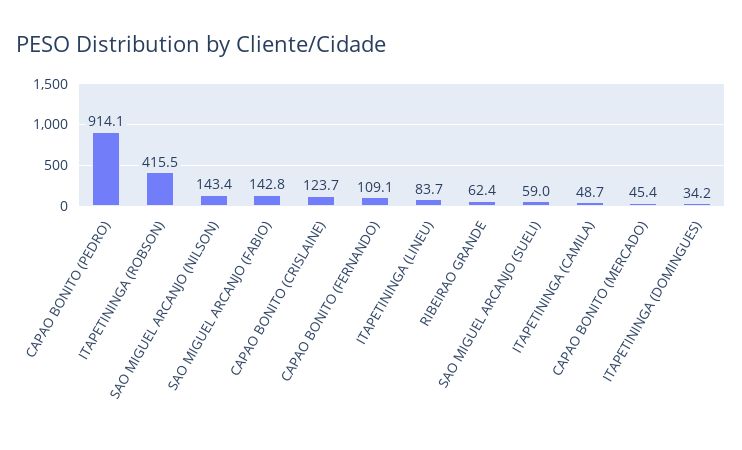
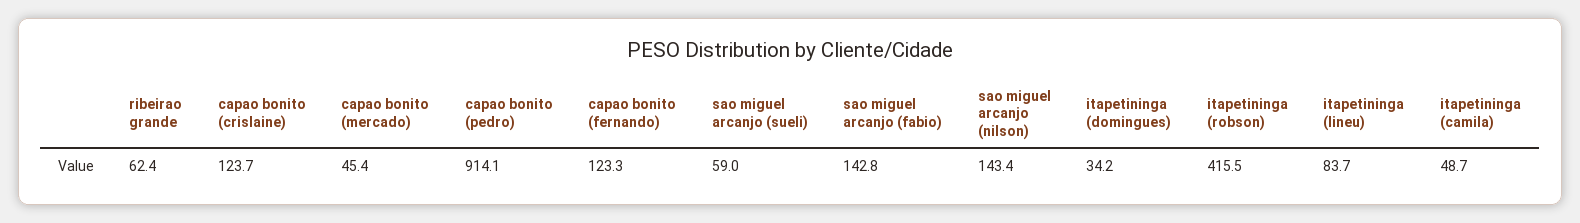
CAPAO BONITO (FERNANDO): 109.1 -> 123.3

